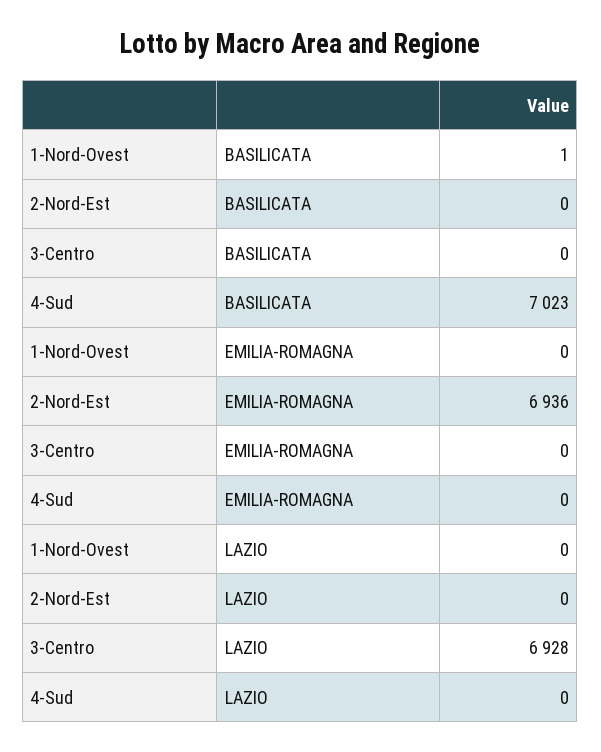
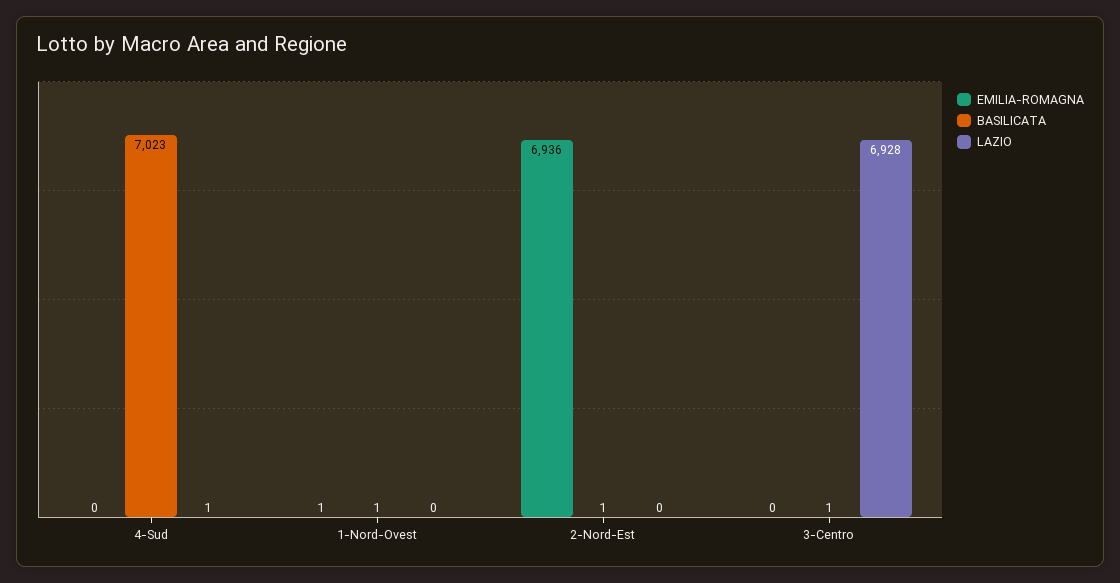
BASILICATA, 2-Nord-Est: 0 -> 1
BASILICATA, 3-Centro: 0 -> 1
EMILIA-ROMAGNA, 1-Nord-Ovest: 0 -> 1
LAZIO, 4-Sud: 0 -> 1

